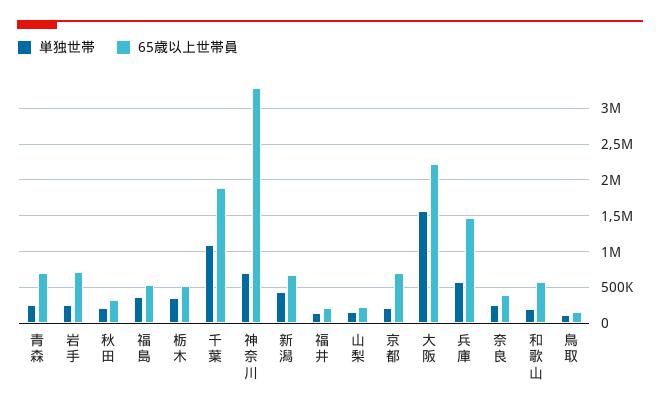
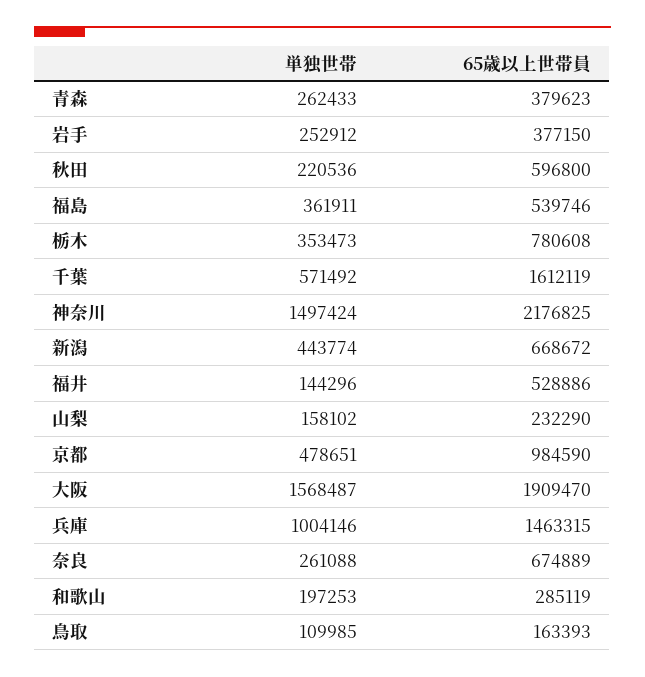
65歳以上世帯員, 青森: 700000 -> 379623
65歳以上世帯員, 岩手: 700000 -> 377150
65歳以上世帯員, 秋田: 300000 -> 596800
65歳以上世帯員, 栃木: 500000 -> 780608
単独世帯, 千葉: 1100000 -> 571492
65歳以上世帯員, 千葉: 1900000 -> 1612119
単独世帯, 神奈川: 700000 -> 1497424
65歳以上世帯員, 神奈川: 3300000 -> 2176825
65歳以上世帯員, 福井: 200000 -> 528886
単独世帯, 京都: 200000 -> 478651
65歳以上世帯員, 京都: 700000 -> 984590
65歳以上世帯員, 大阪: 2200000 -> 1909470
単独世帯, 兵庫: 600000 -> 1004146
65歳以上世帯員, 奈良: 400000 -> 674889
65歳以上世帯員, 和歌山: 600000 -> 285119

